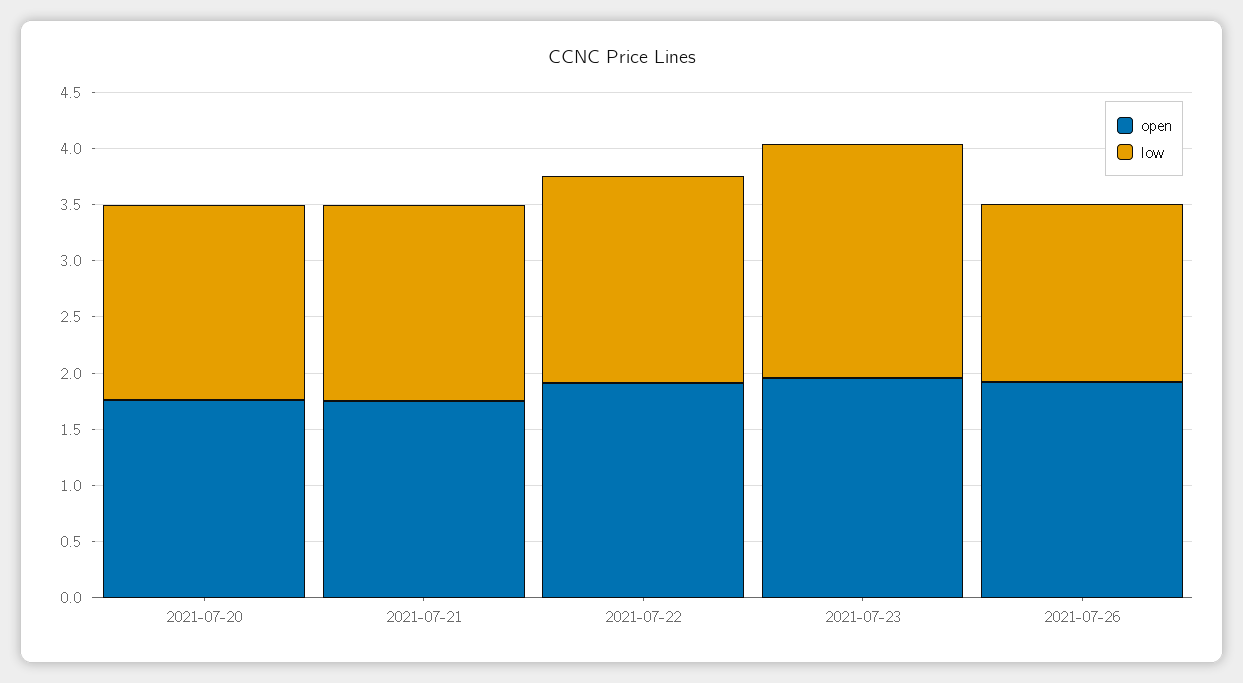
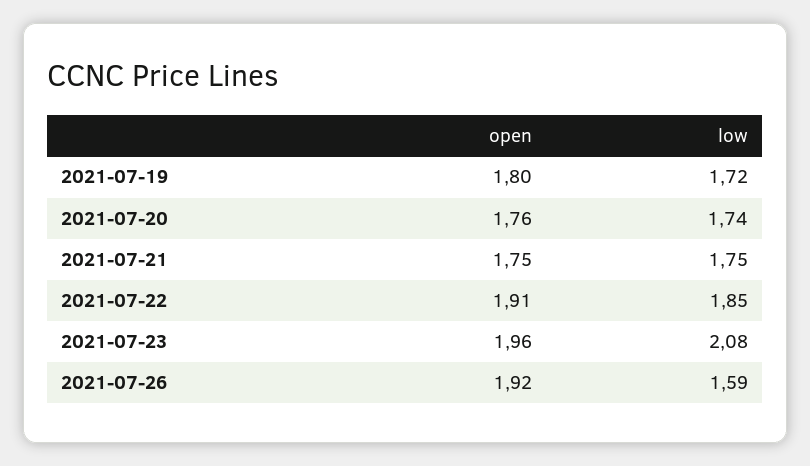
open, 2021-07-19: none -> 1.8
low, 2021-07-19: none -> 1.72

